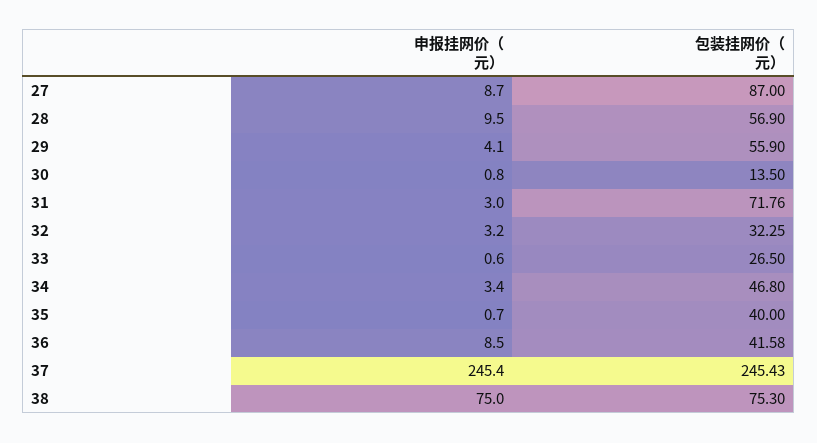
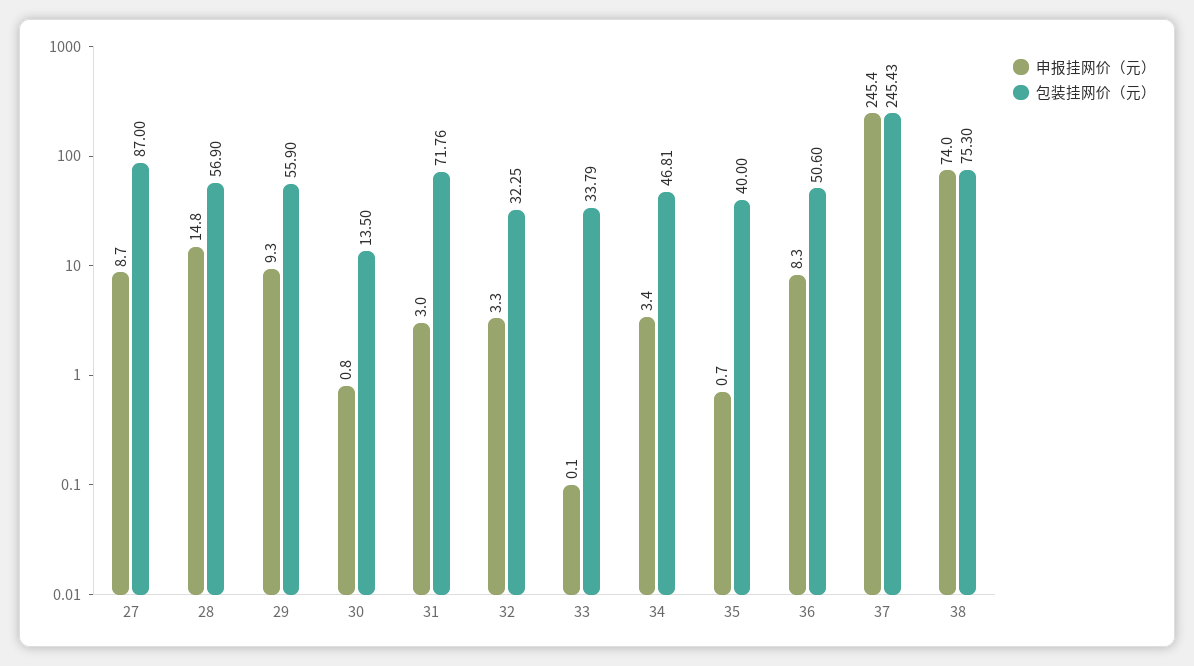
申报挂网价（元）, 28: 9.5 -> 14.8
申报挂网价（元）, 29: 4.1 -> 9.3
申报挂网价（元）, 32: 3.2 -> 3.3
申报挂网价（元）, 33: 0.6 -> 0.1
包装挂网价（元）, 33: 26.5 -> 33.79
包装挂网价（元）, 34: 46.8 -> 46.81
申报挂网价（元）, 36: 8.5 -> 8.3
包装挂网价（元）, 36: 41.58 -> 50.6
申报挂网价（元）, 38: 75 -> 74

